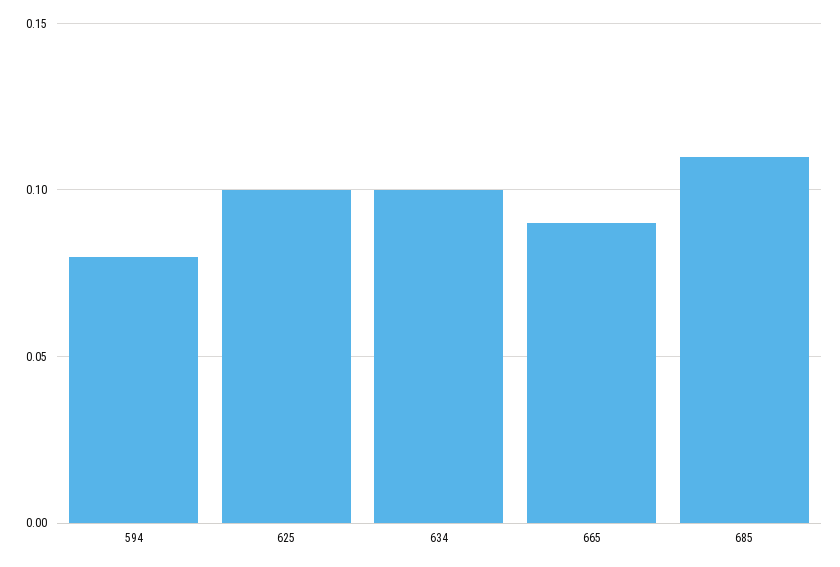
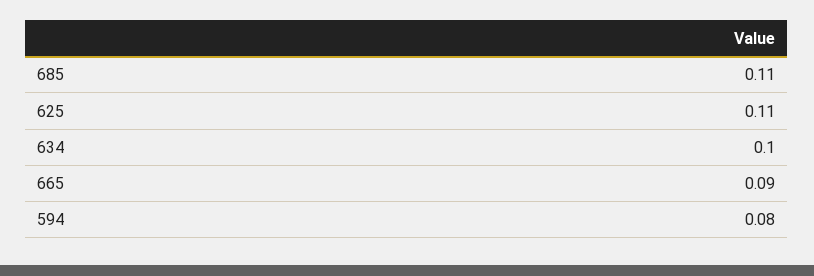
625: 0.1 -> 0.11

